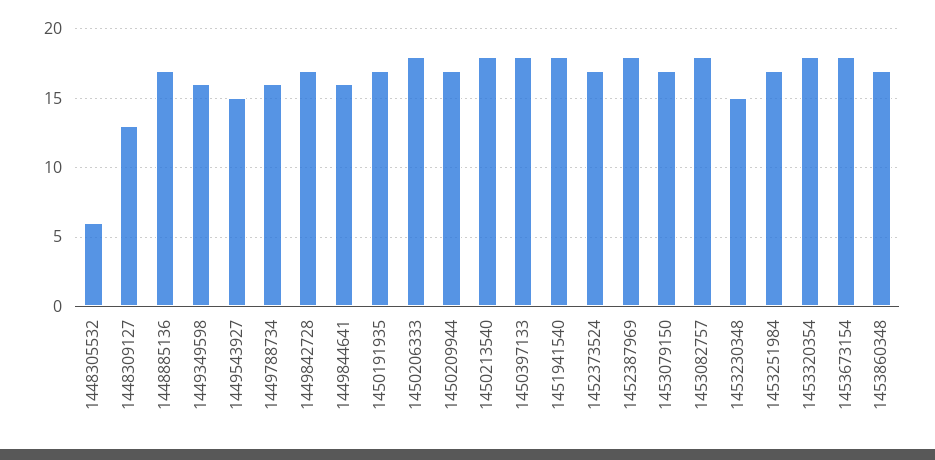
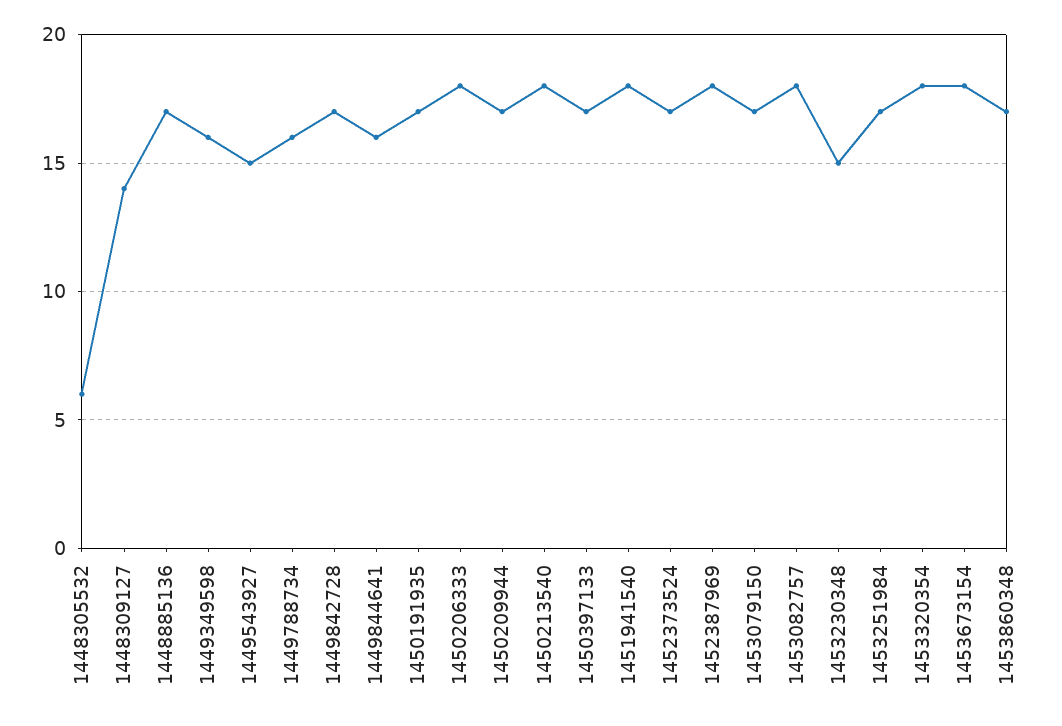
1448309127: 13 -> 14
1450397133: 18 -> 17

